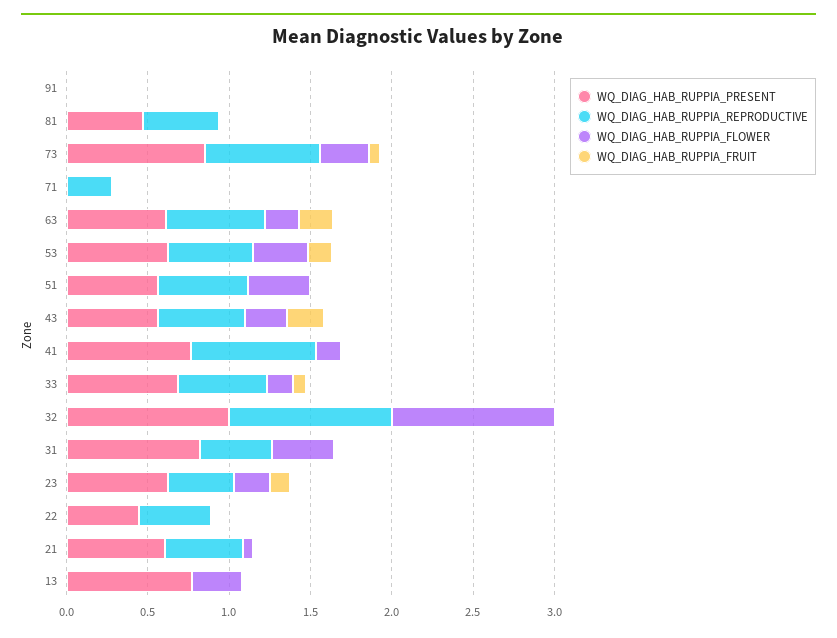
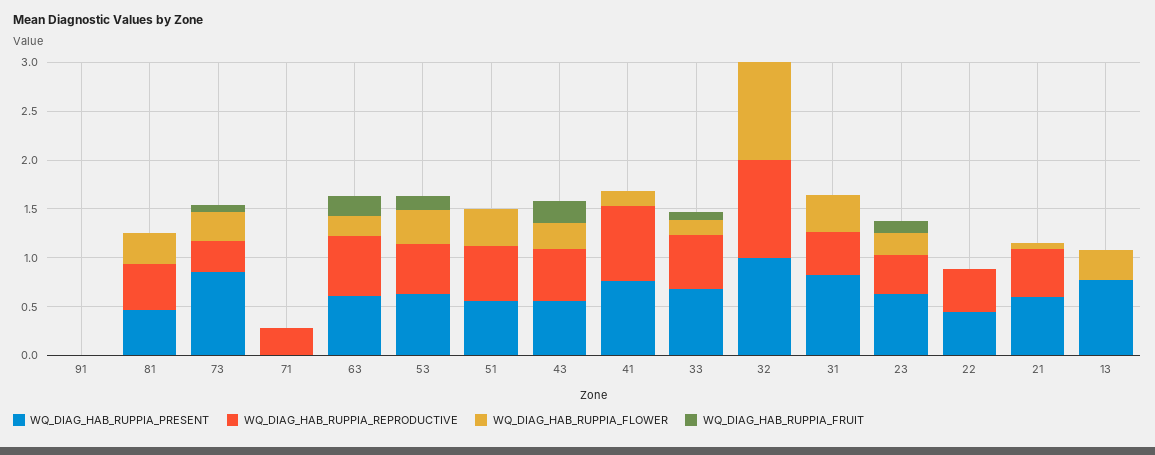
WQ_DIAG_HAB_RUPPIA_FLOWER, 81: 0 -> 0.3
WQ_DIAG_HAB_RUPPIA_REPRODUCTIVE, 73: 0.7 -> 0.3

